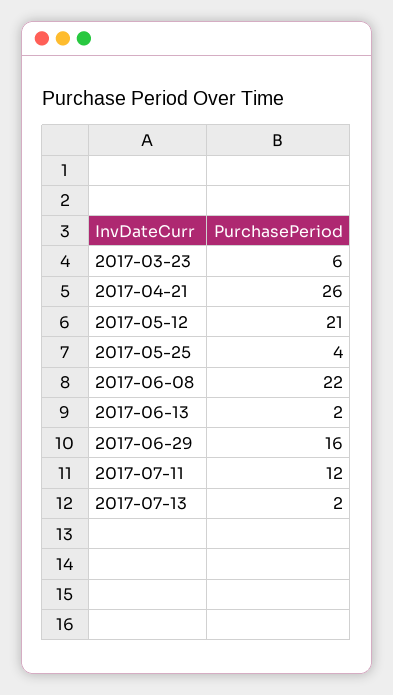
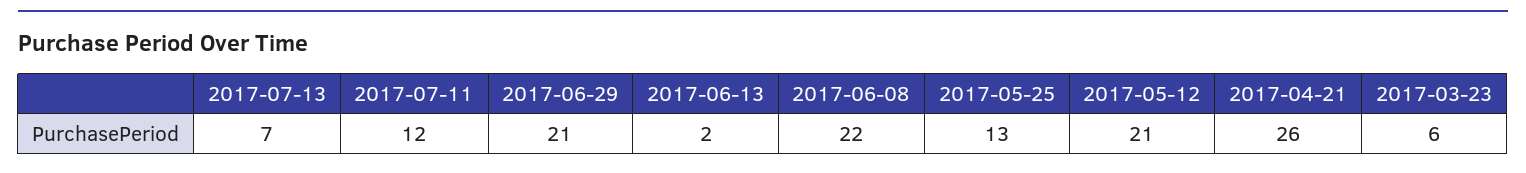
2017-05-25: 4 -> 13
2017-06-29: 16 -> 21
2017-07-13: 2 -> 7

